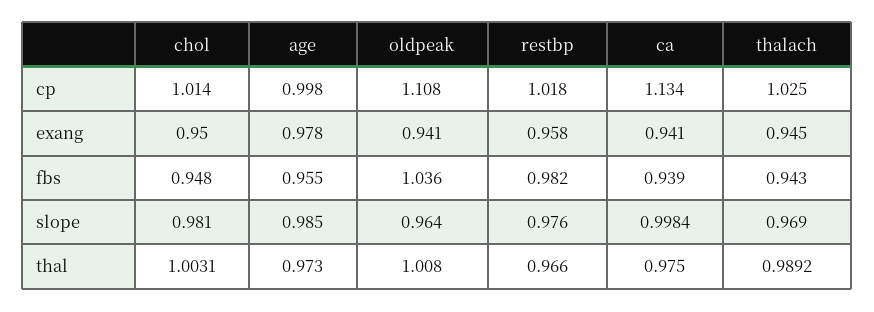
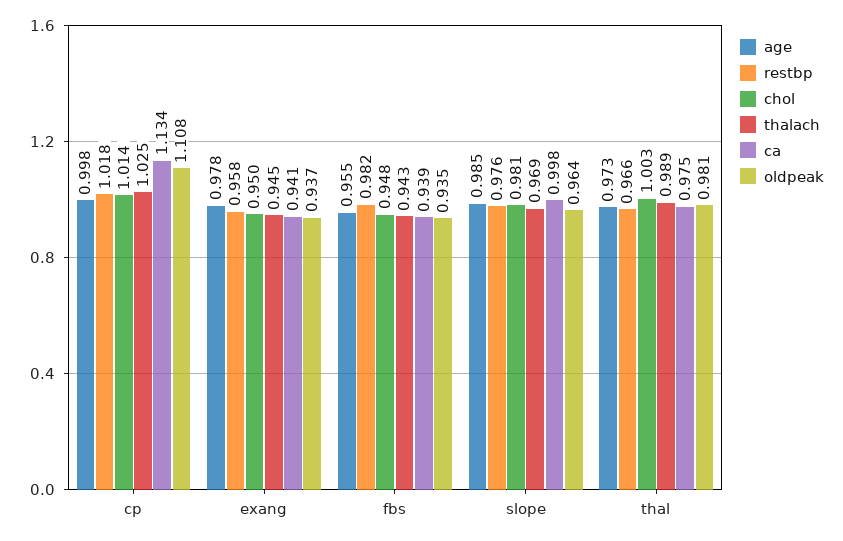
oldpeak, exang: 0.941 -> 0.937
oldpeak, fbs: 1.036 -> 0.935
oldpeak, thal: 1.008 -> 0.981

